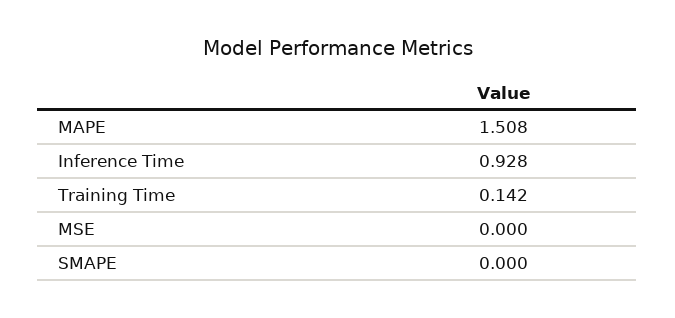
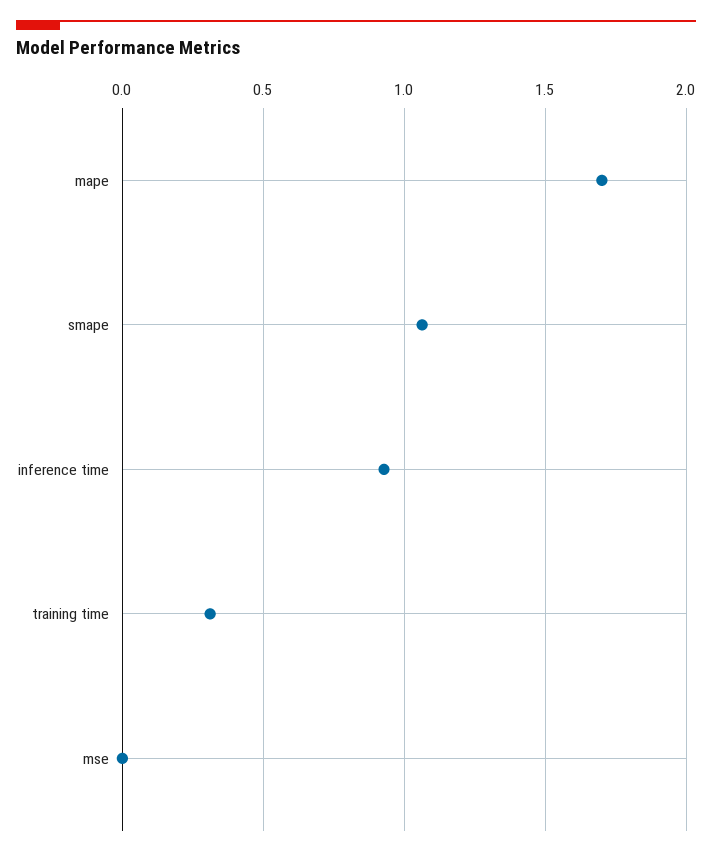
MAPE: 1.508 -> 1.7
Training Time: 0.142 -> 0.3
SMAPE: 0 -> 1.05

